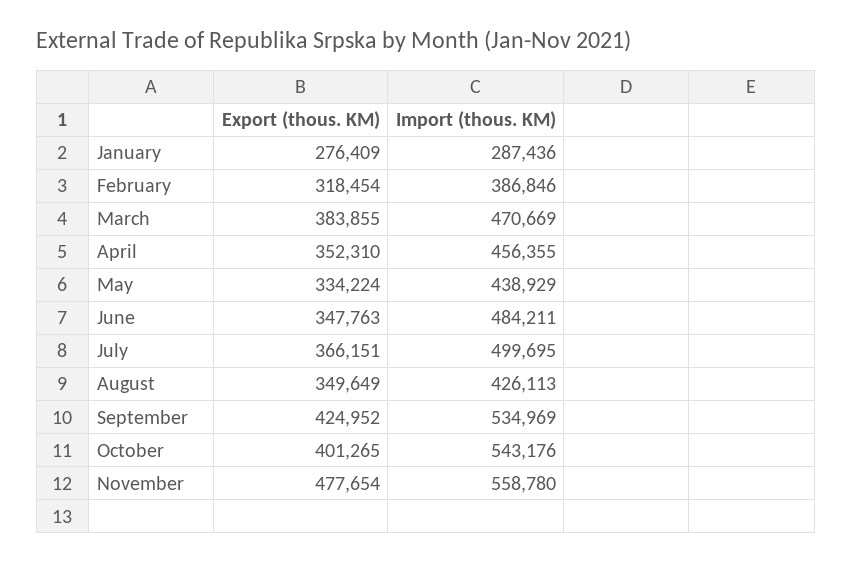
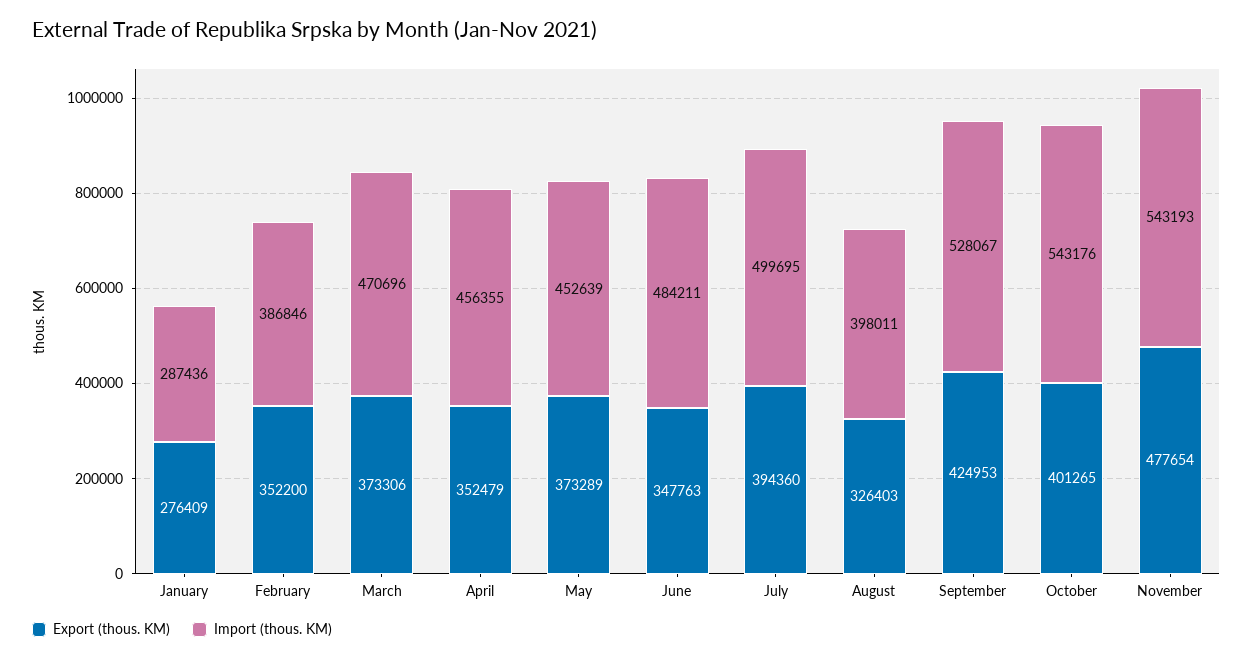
Export (thous. KM), February: 318454 -> 352200
Export (thous. KM), March: 383855 -> 373306
Import (thous. KM), March: 470669 -> 470696
Export (thous. KM), April: 352310 -> 352479
Export (thous. KM), May: 334224 -> 373289
Import (thous. KM), May: 438929 -> 452639
Export (thous. KM), July: 366151 -> 394360
Export (thous. KM), August: 349649 -> 326403
Import (thous. KM), August: 426113 -> 398011
Export (thous. KM), September: 424952 -> 424953
Import (thous. KM), September: 534969 -> 528067
Import (thous. KM), November: 558780 -> 543193

